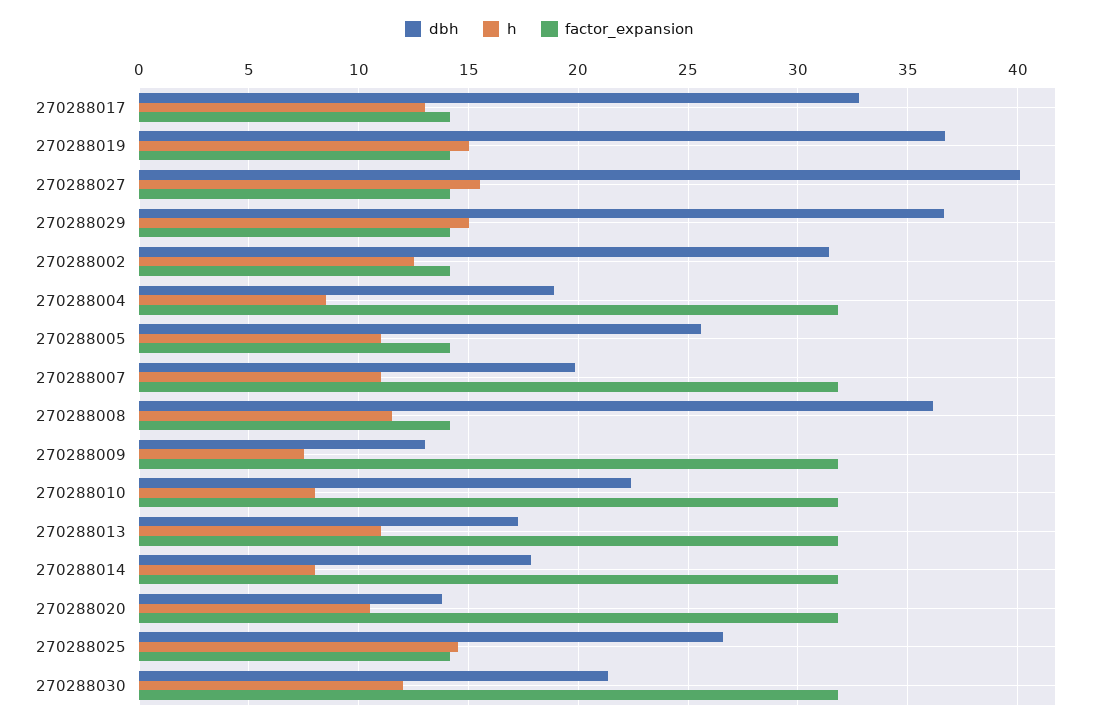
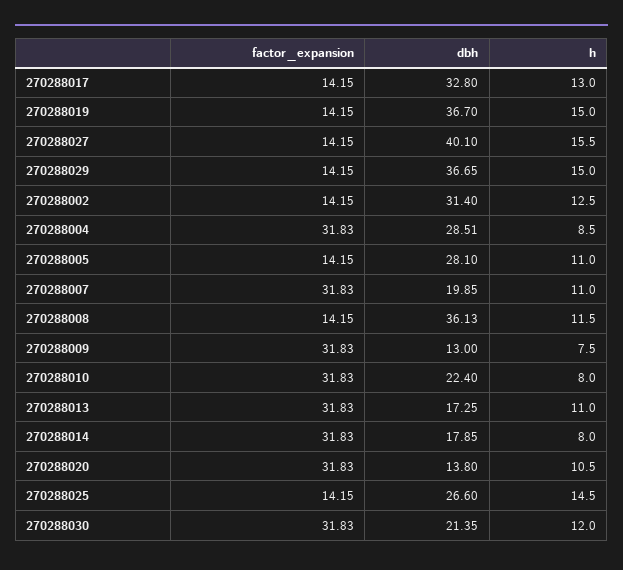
dbh, 270288004: 19 -> 28.51
dbh, 270288005: 25.5 -> 28.1

